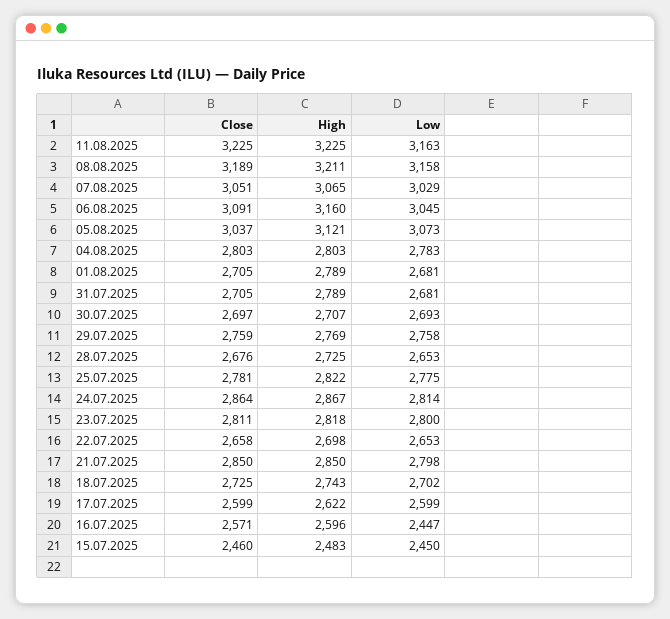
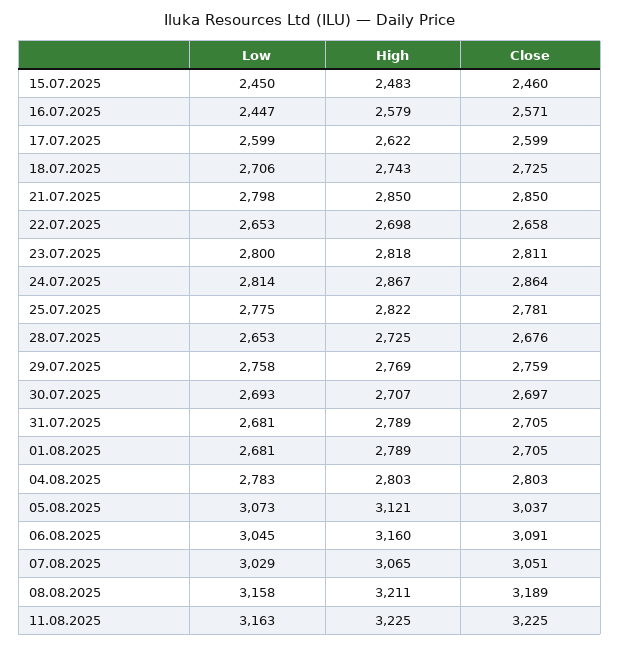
Low, 18.07.2025: 2702 -> 2706
High, 16.07.2025: 2596 -> 2579

